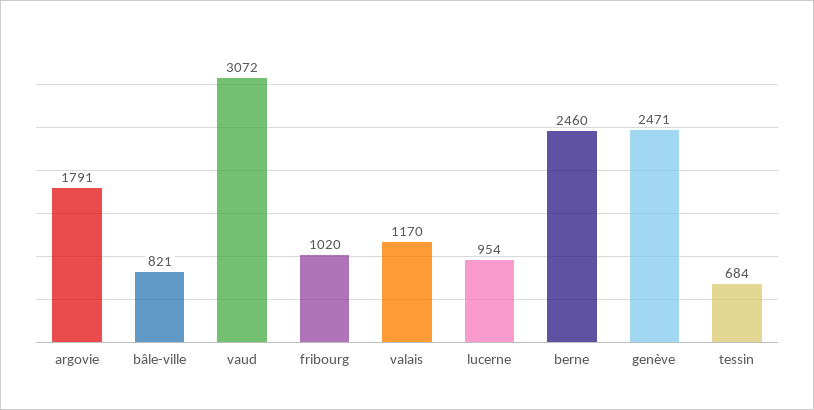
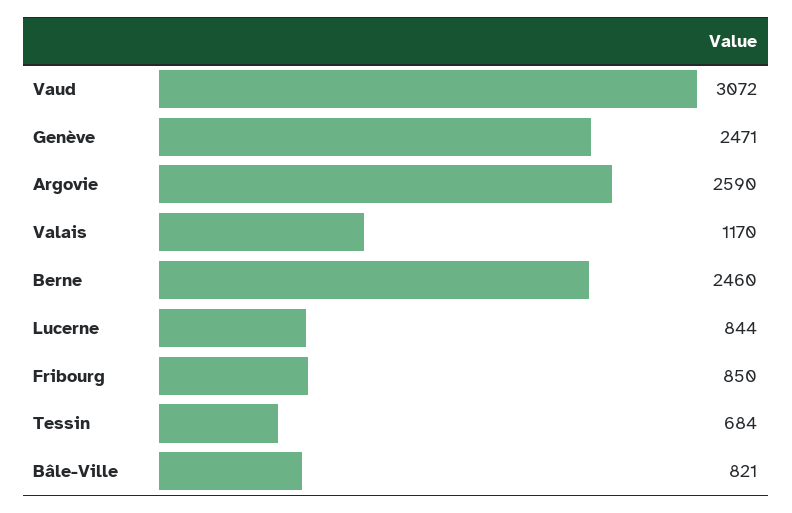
argovie: 1791 -> 2590
fribourg: 1020 -> 850
lucerne: 954 -> 844

